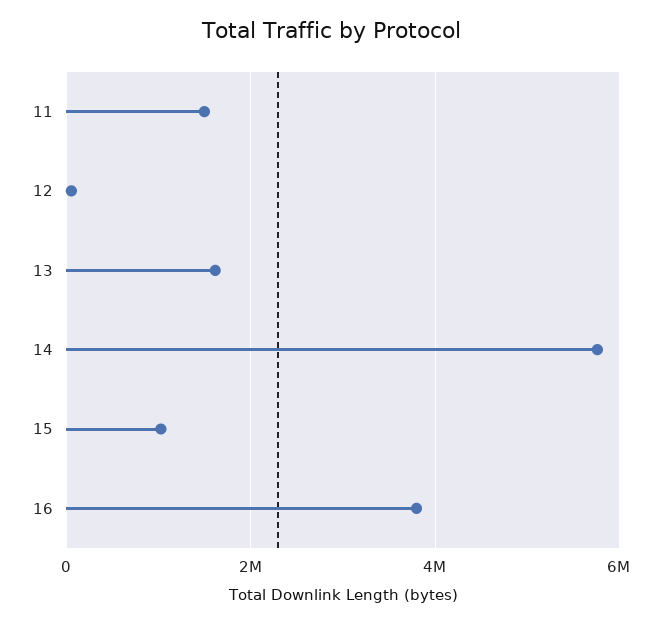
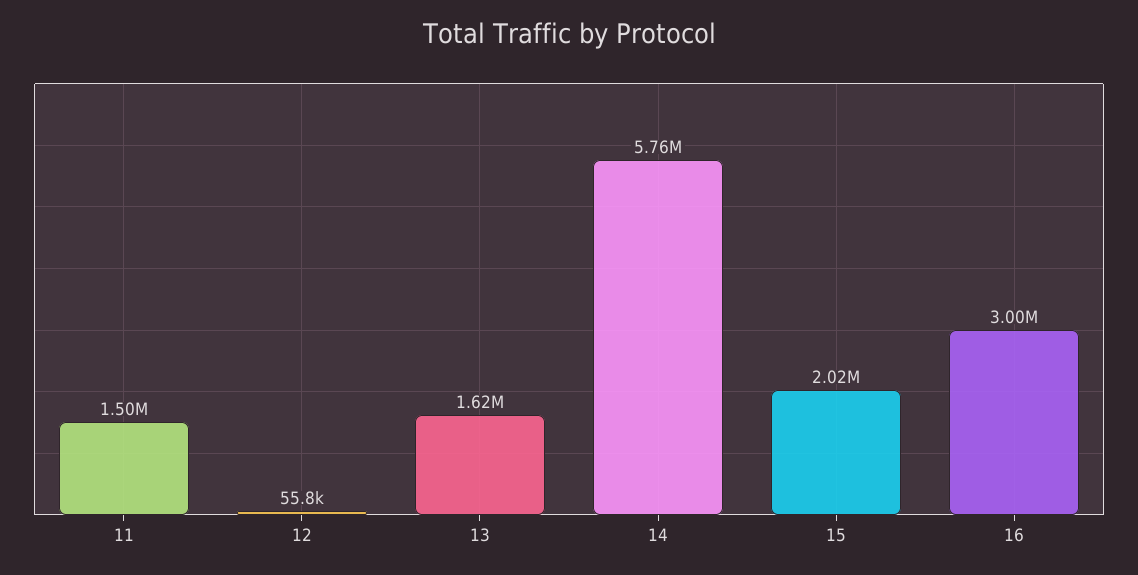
15: 1000000 -> 2020000
16: 3800000 -> 3000000

